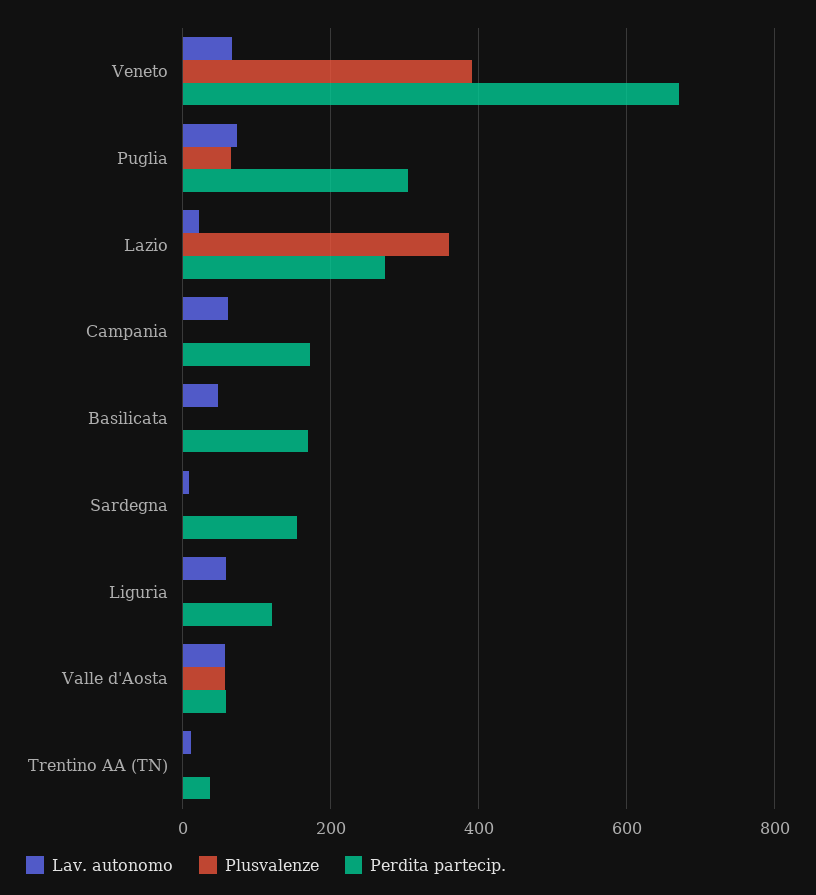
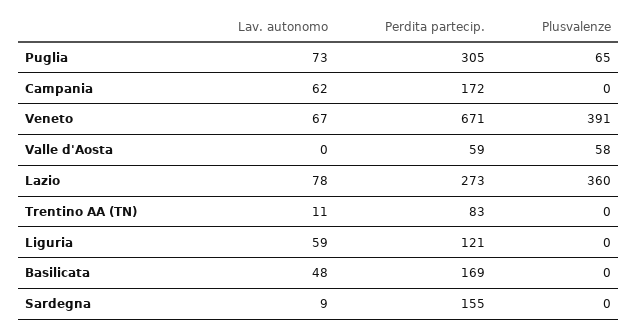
Lav. autonomo, Lazio: 20 -> 78
Lav. autonomo, Valle d'Aosta: 60 -> 0
Perdita partecip., Trentino AA (TN): 40 -> 83

